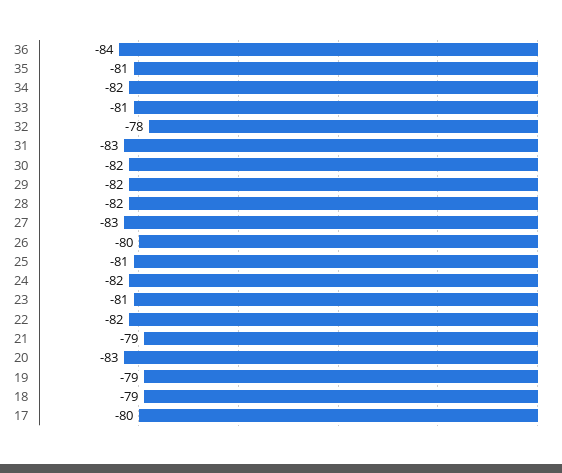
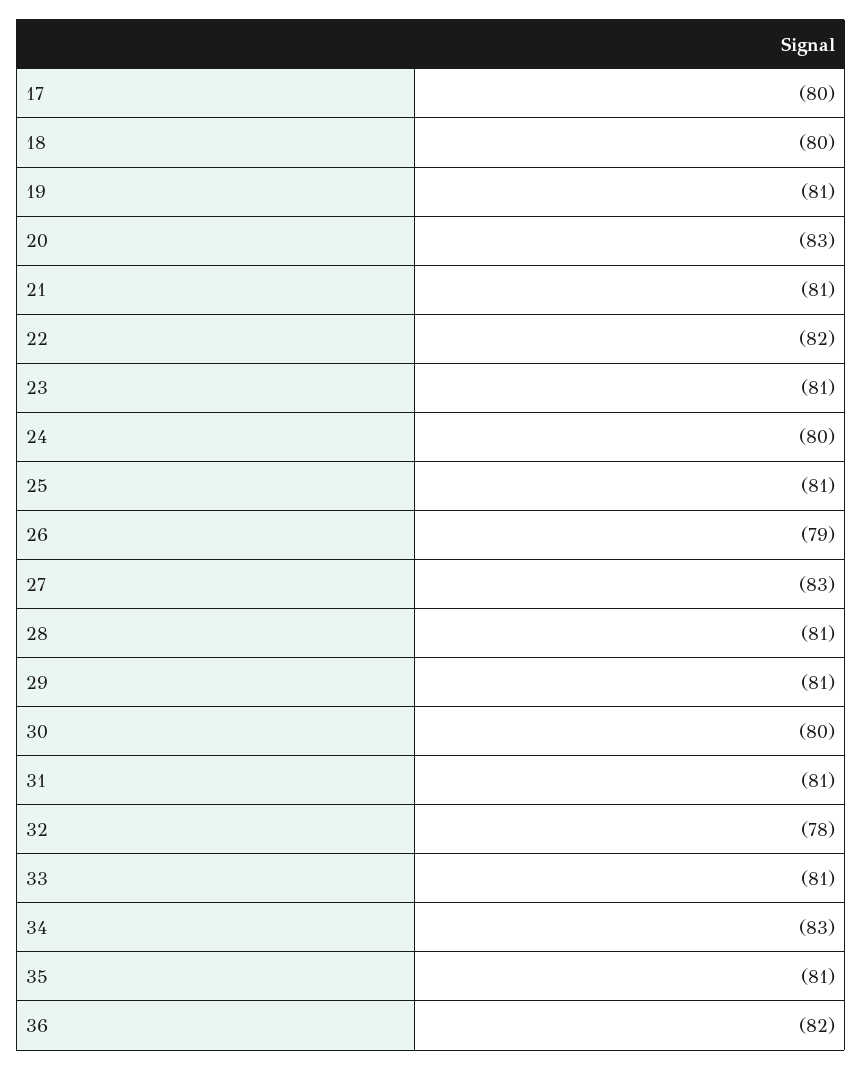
36: -84 -> -82
34: -82 -> -83
31: -83 -> -81
30: -82 -> -80
29: -82 -> -81
28: -82 -> -81
26: -80 -> -79
24: -82 -> -80
21: -79 -> -81
19: -79 -> -81
18: -79 -> -80

